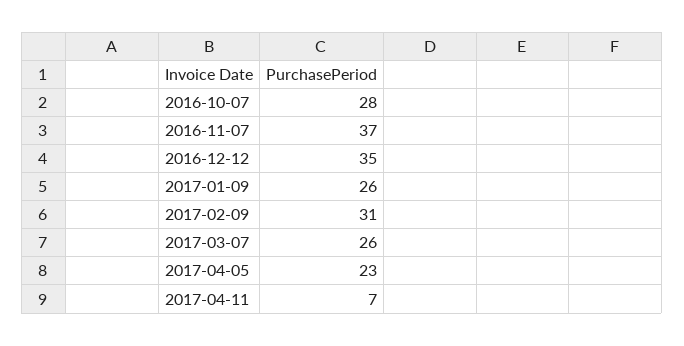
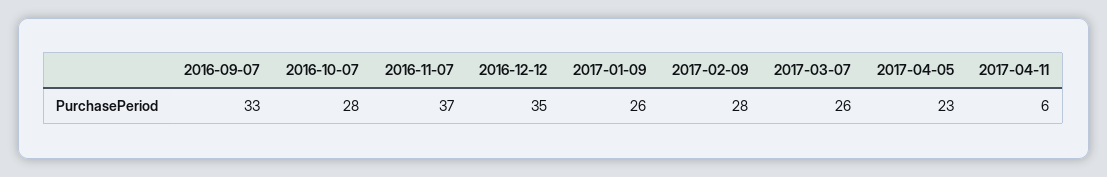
2017-02-09: 31 -> 28
2017-04-11: 7 -> 6
2016-09-07: none -> 33

